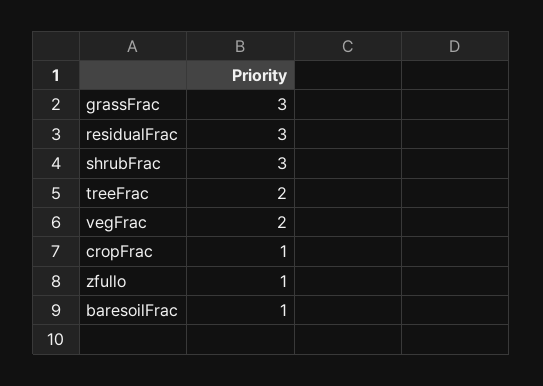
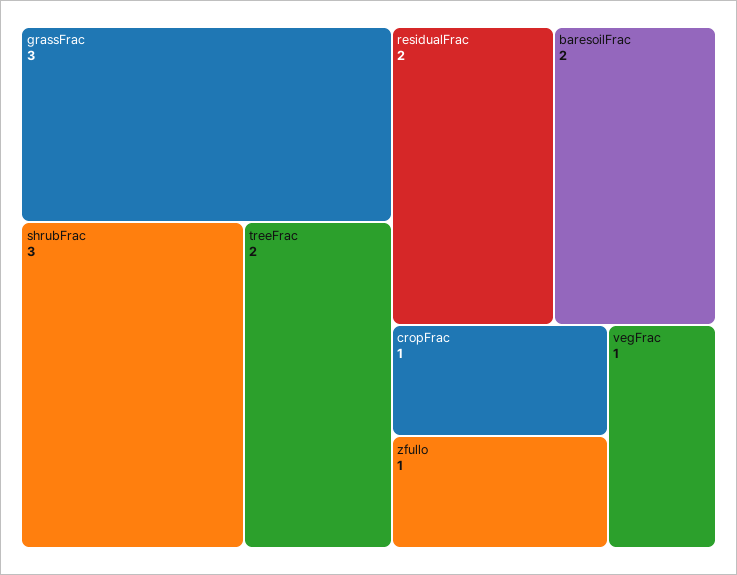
residualFrac: 3 -> 2
vegFrac: 2 -> 1
baresoilFrac: 1 -> 2

